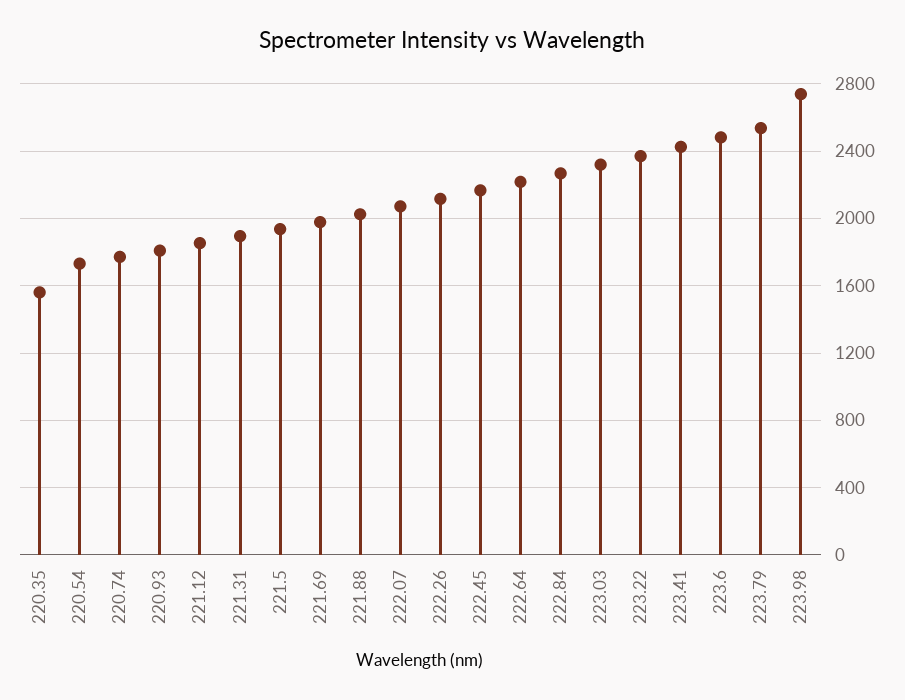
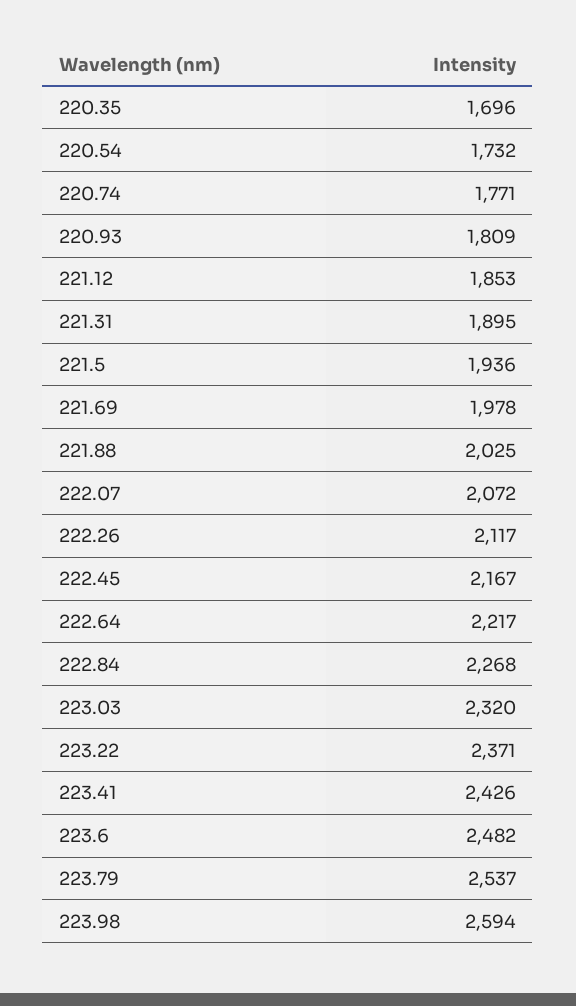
220.35: 1550 -> 1696
223.98: 2750 -> 2594

